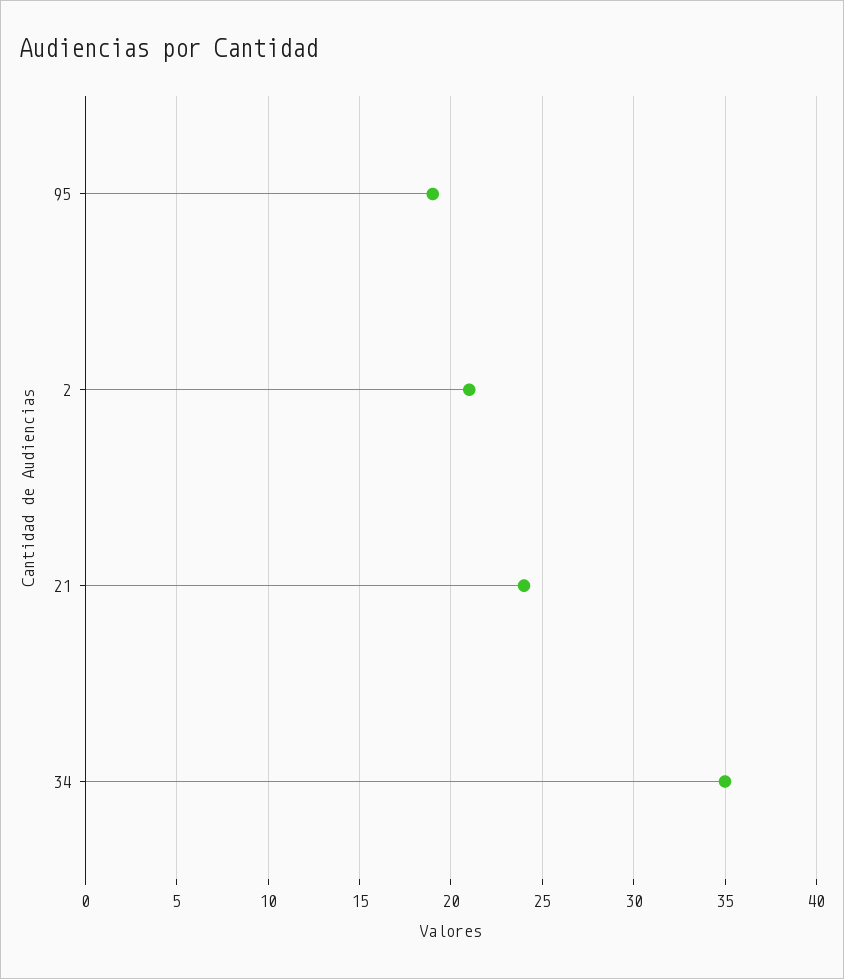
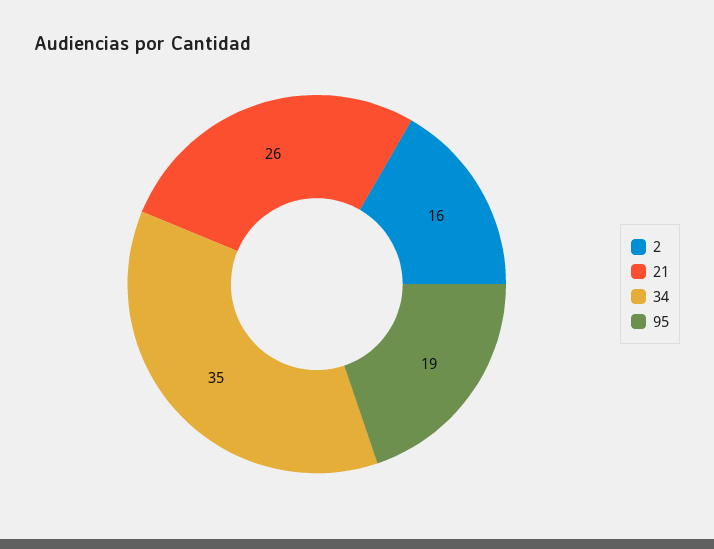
2: 21 -> 16
21: 24 -> 26

